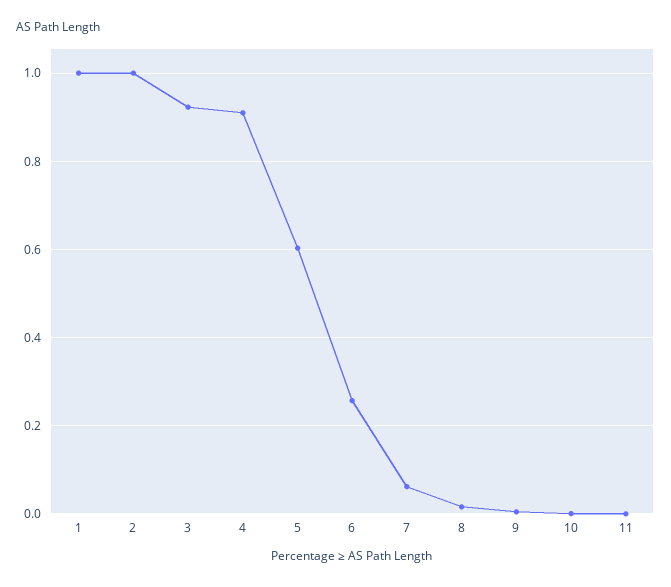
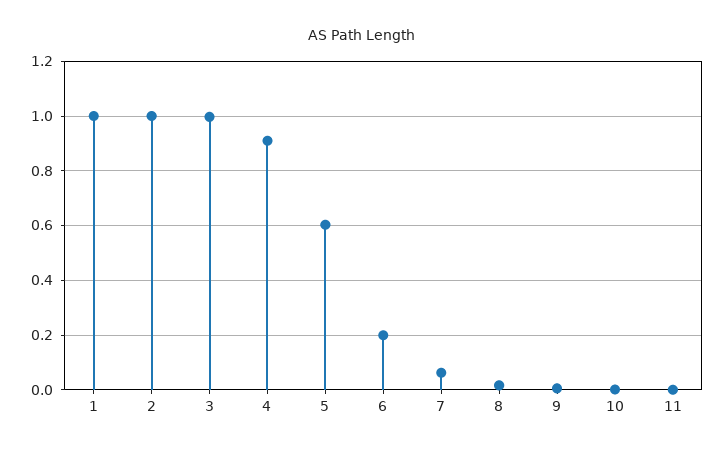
3: 0.92 -> 1
6: 0.26 -> 0.2

